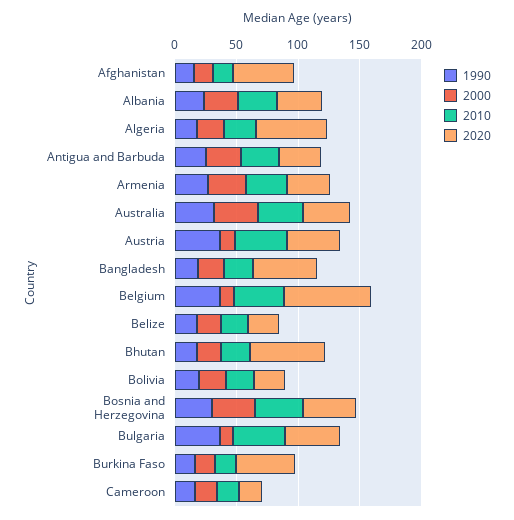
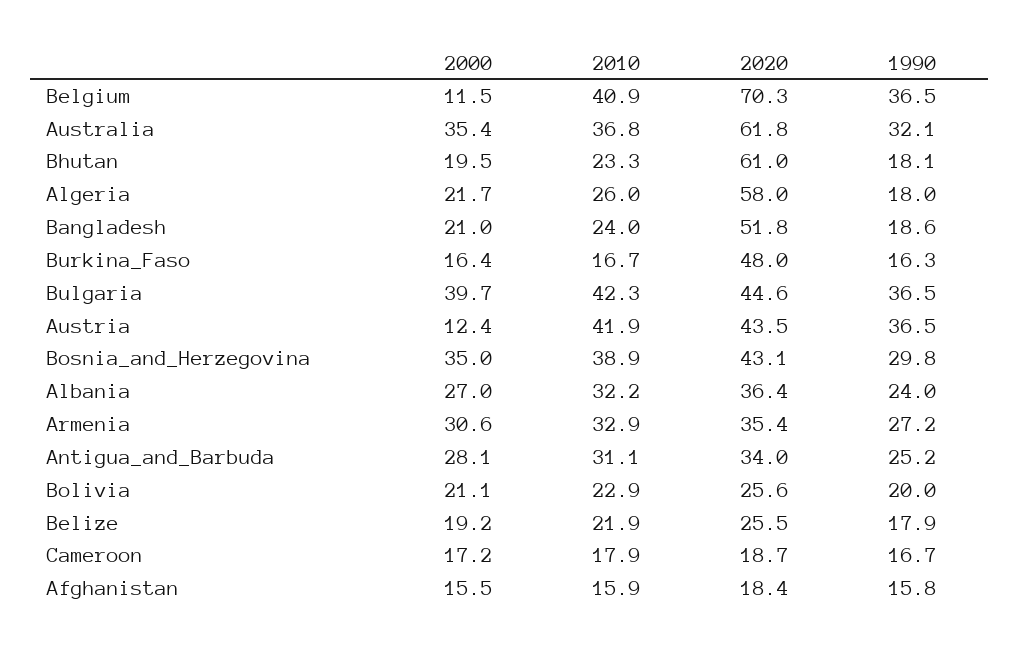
2020, Afghanistan: 50 -> 18.4
2020, Australia: 40 -> 61.8
2000, Bulgaria: 10 -> 39.7

